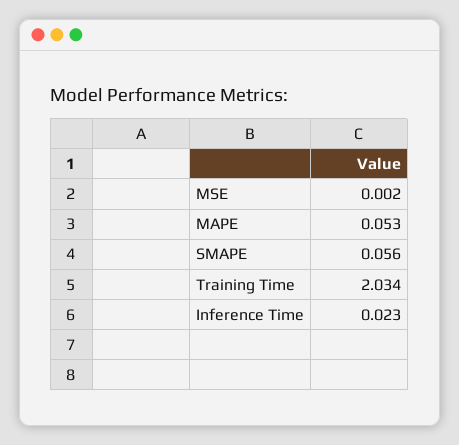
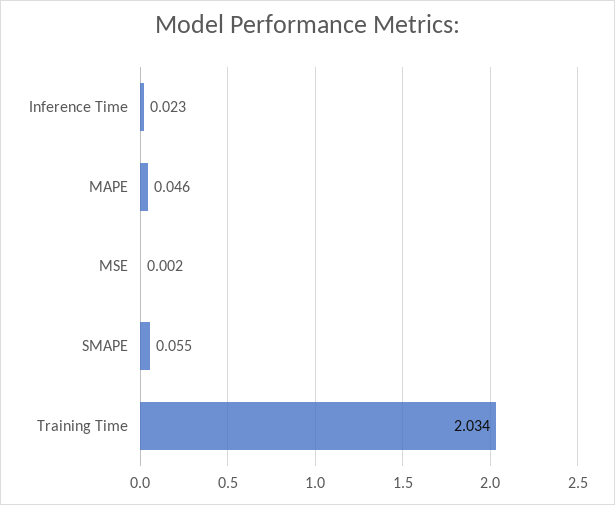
MAPE: 0.053 -> 0.046
SMAPE: 0.056 -> 0.055

